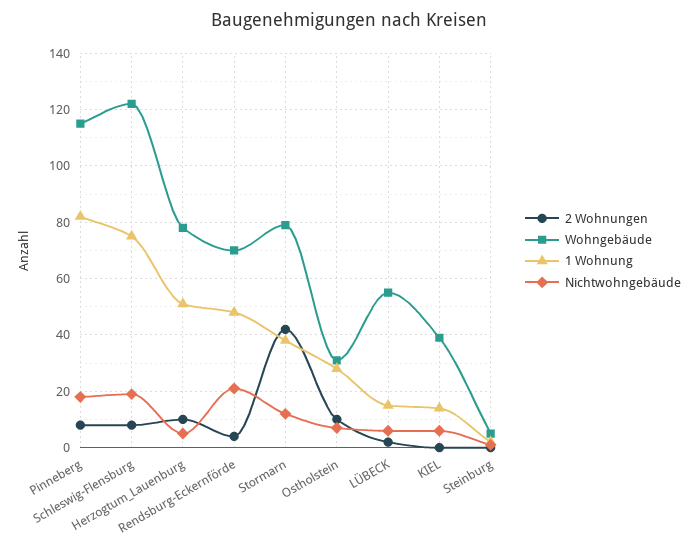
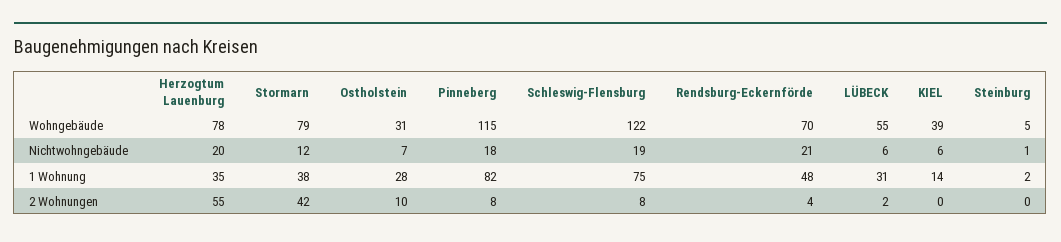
2 Wohnungen, Herzogtum_Lauenburg: 10 -> 55
1 Wohnung, Herzogtum_Lauenburg: 50 -> 35
Nichtwohngebäude, Herzogtum_Lauenburg: 5 -> 20
1 Wohnung, LÜBECK: 15 -> 31

